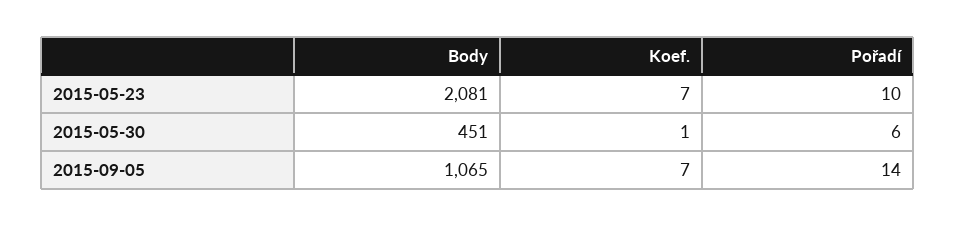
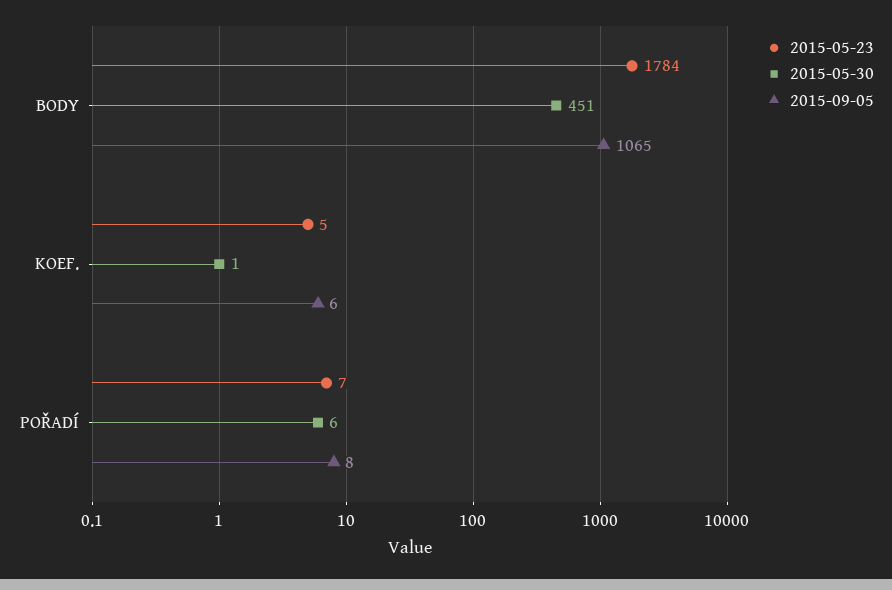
2015-05-23, Body: 2081 -> 1784
2015-05-23, Koef.: 7 -> 5
2015-05-23, Pořadí: 10 -> 7
2015-09-05, Koef.: 7 -> 6
2015-09-05, Pořadí: 14 -> 8

